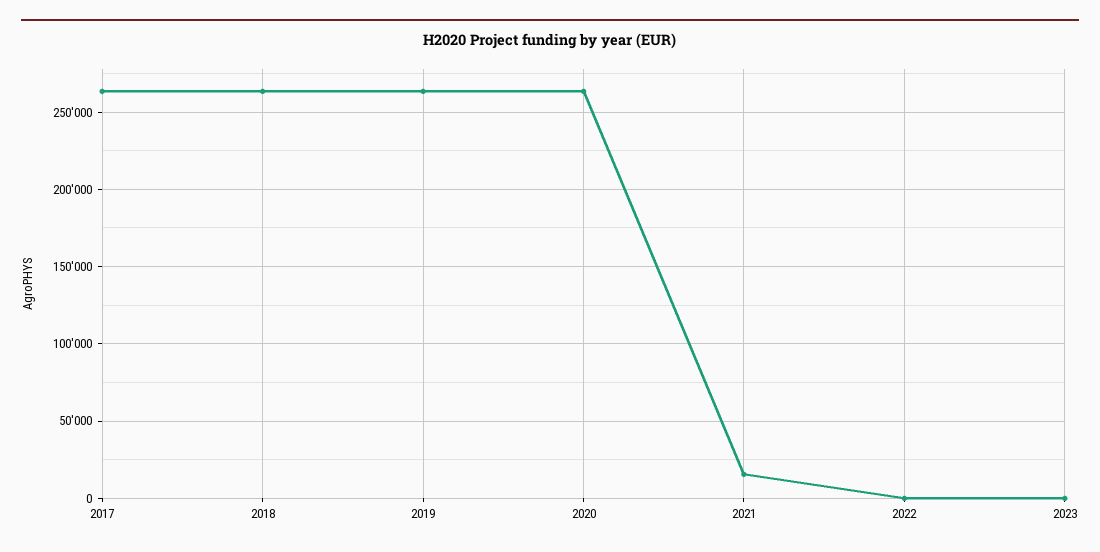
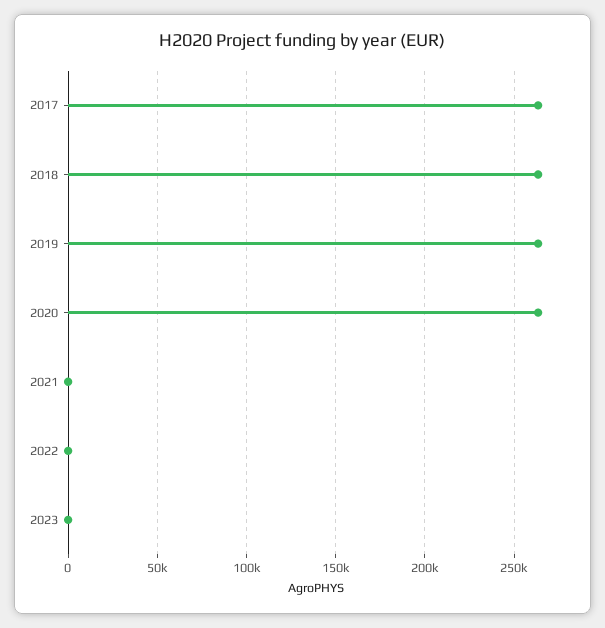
2021: 15000 -> 0

